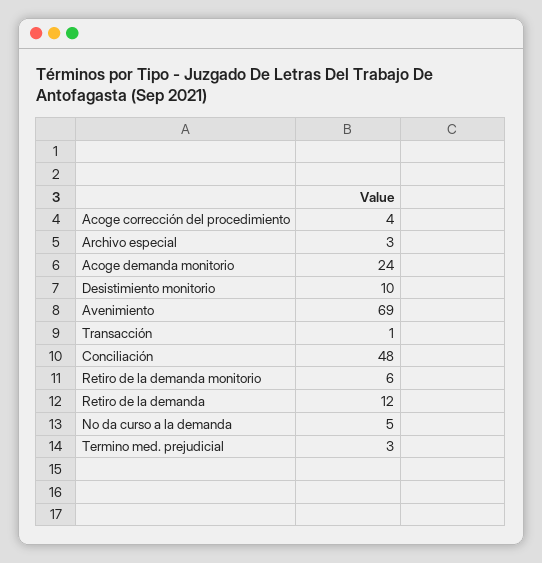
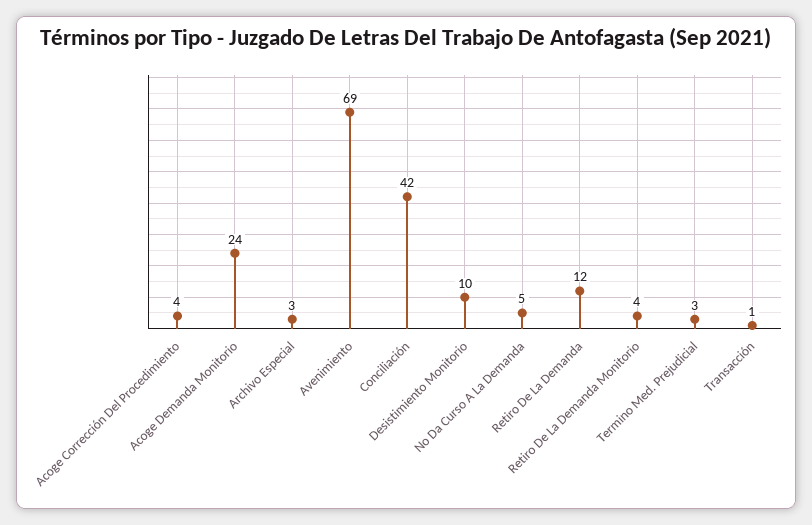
Conciliación: 48 -> 42
Retiro de la demanda monitorio: 6 -> 4

